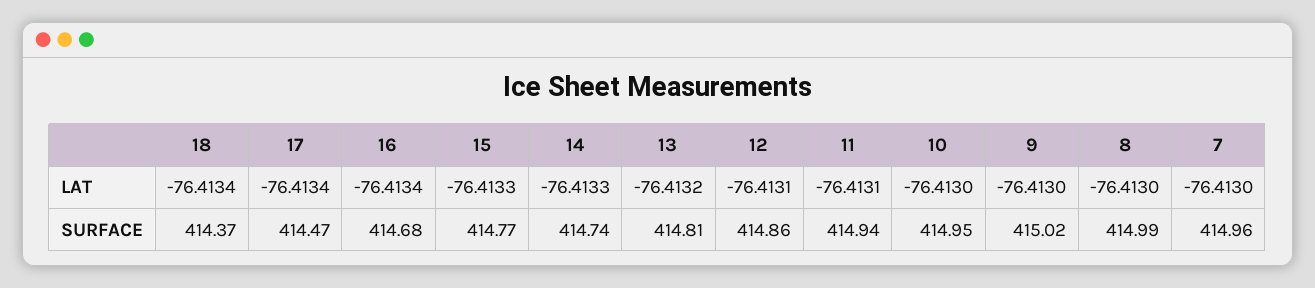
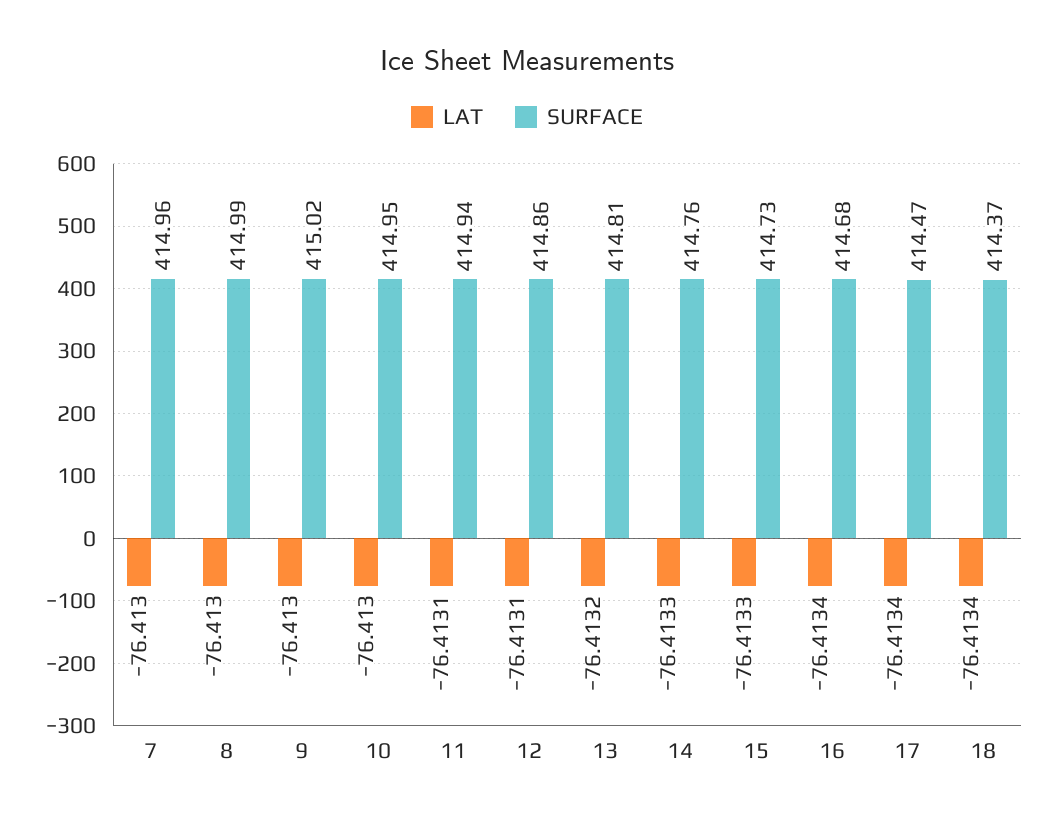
SURFACE, 15: 414.77 -> 414.73
SURFACE, 14: 414.74 -> 414.76

